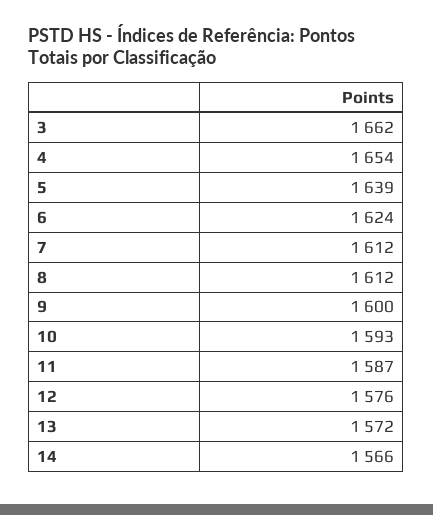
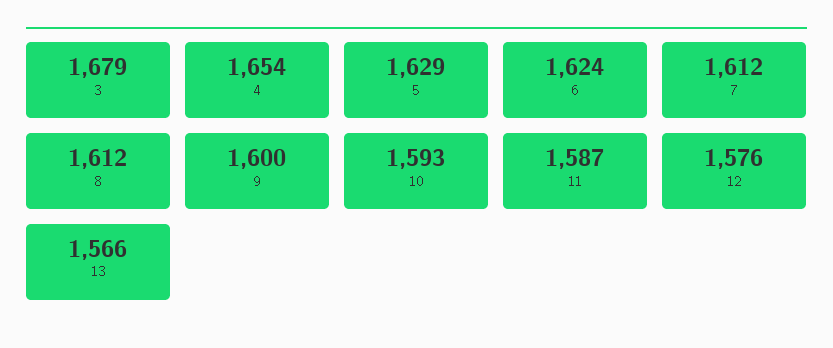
3: 1662 -> 1679
5: 1639 -> 1629
13: 1572 -> 1566
14: 1566 -> none

